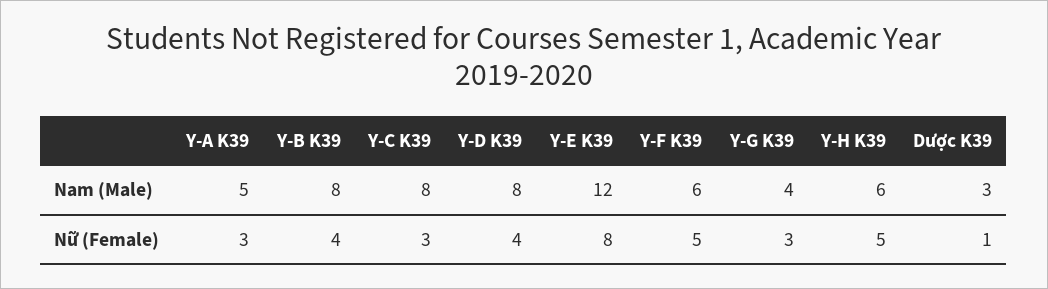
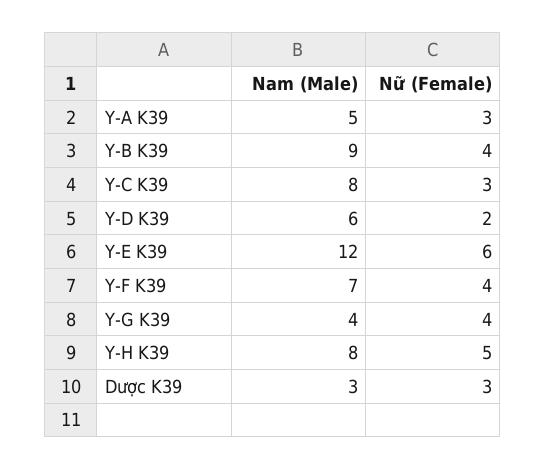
Y-B K39, Nam (Male): 8 -> 9
Y-D K39, Nam (Male): 8 -> 6
Y-F K39, Nam (Male): 6 -> 7
Y-H K39, Nam (Male): 6 -> 8
Y-D K39, Nữ (Female): 4 -> 2
Y-E K39, Nữ (Female): 8 -> 6
Y-F K39, Nữ (Female): 5 -> 4
Y-G K39, Nữ (Female): 3 -> 4
Dược K39, Nữ (Female): 1 -> 3

